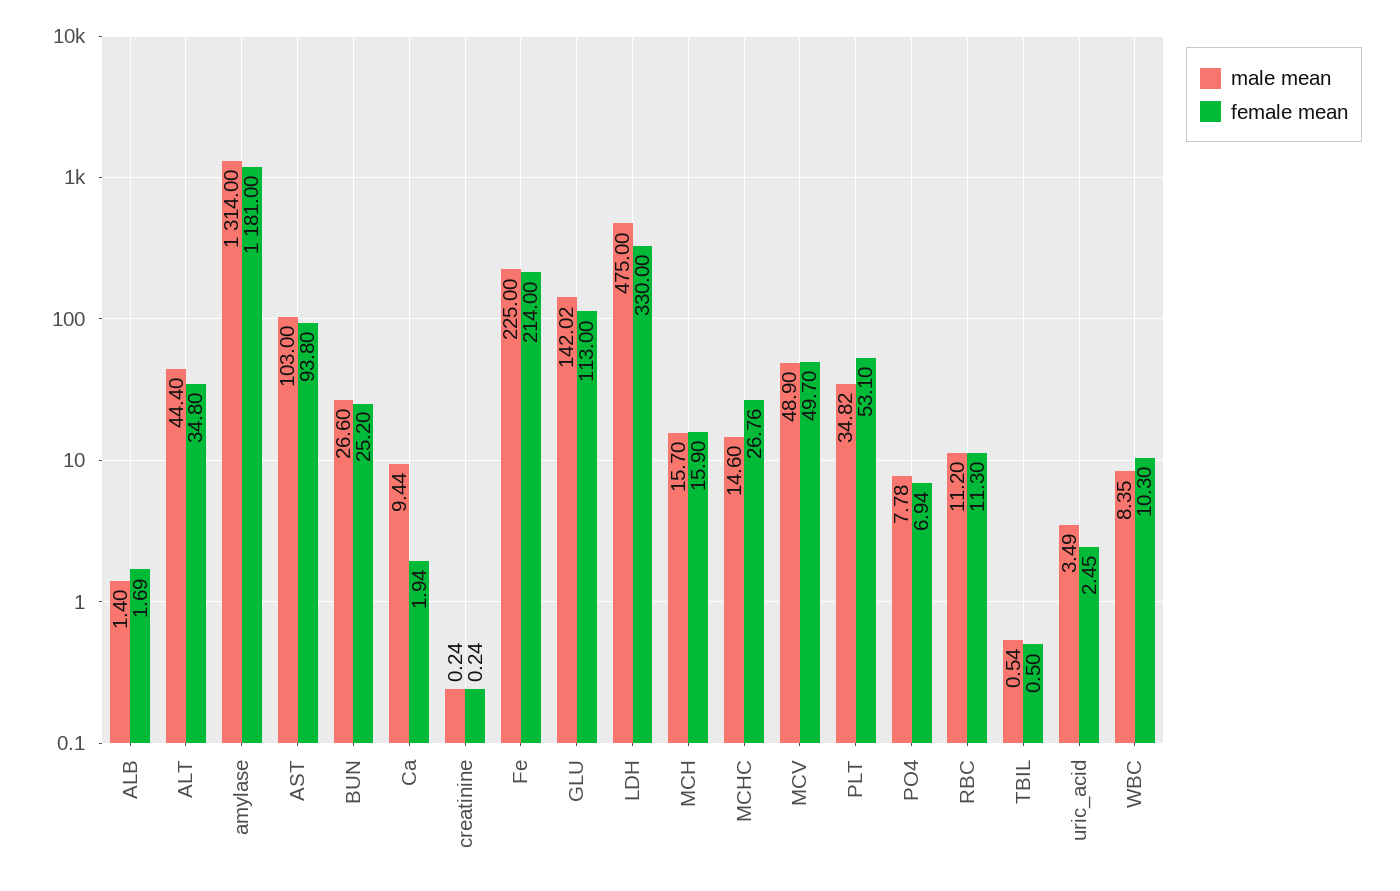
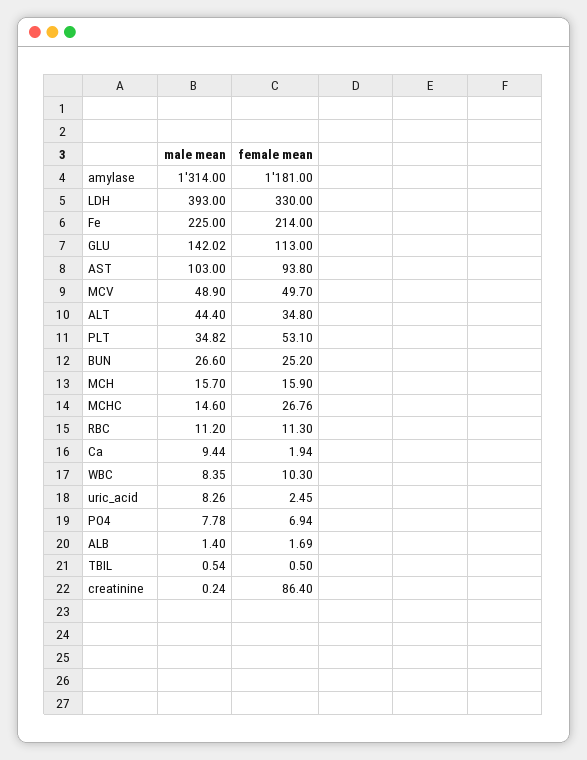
female mean, creatinine: 0.24 -> 86.4
male mean, LDH: 475 -> 393
male mean, uric_acid: 3.49 -> 8.26

